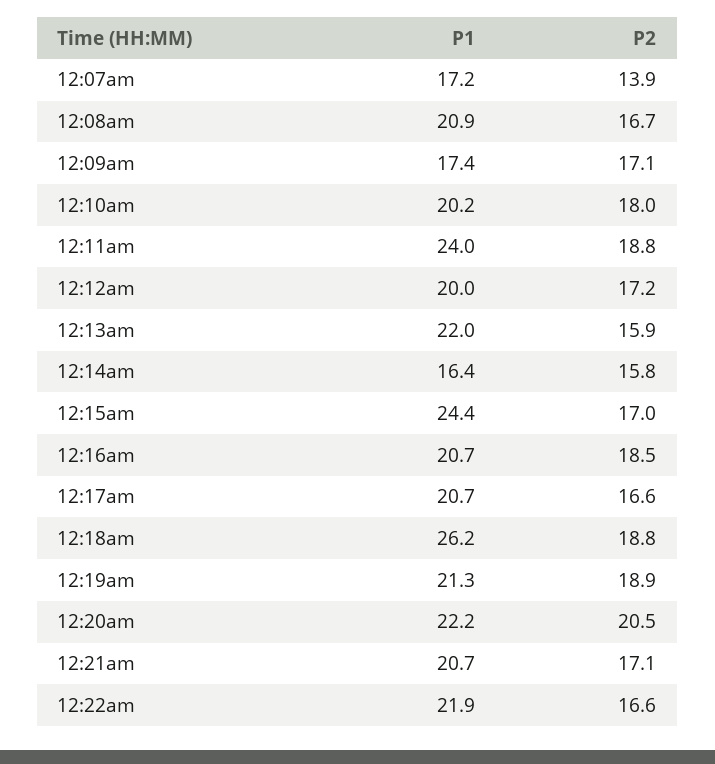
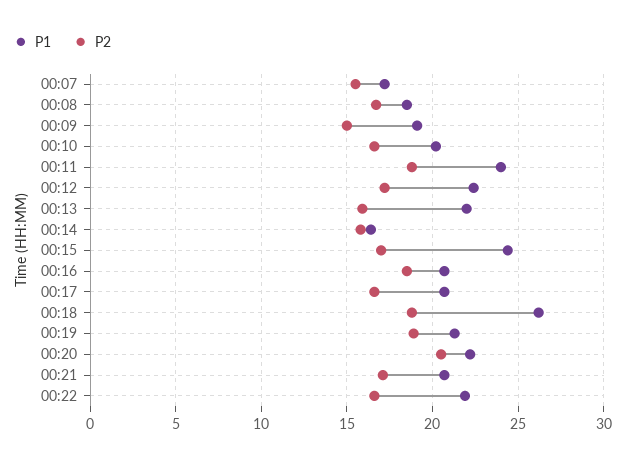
P2, 12:07am: 13.9 -> 15.5
P1, 12:08am: 20.9 -> 18.5
P1, 12:09am: 17.4 -> 19
P2, 12:09am: 17.1 -> 15
P2, 12:10am: 18 -> 16.5
P1, 12:12am: 20 -> 22.5

